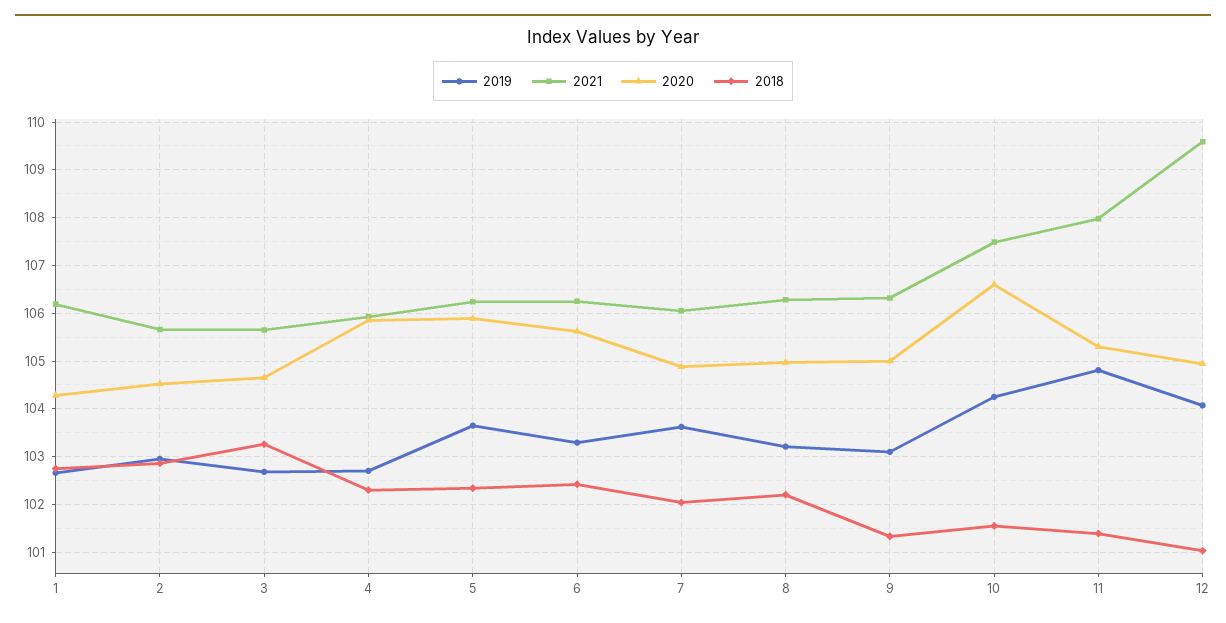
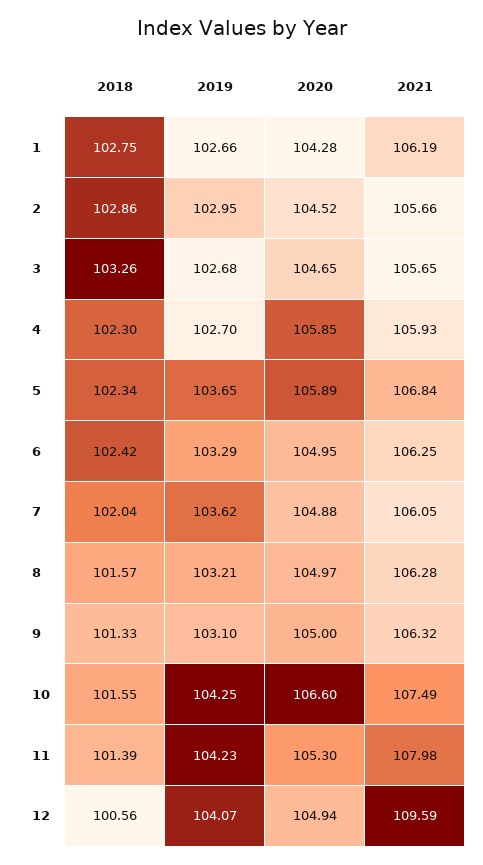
2021, 5: 106.2 -> 106.84
2020, 6: 105.6 -> 104.95
2018, 8: 102.2 -> 101.57
2019, 11: 104.8 -> 104.23
2018, 12: 101 -> 100.56

